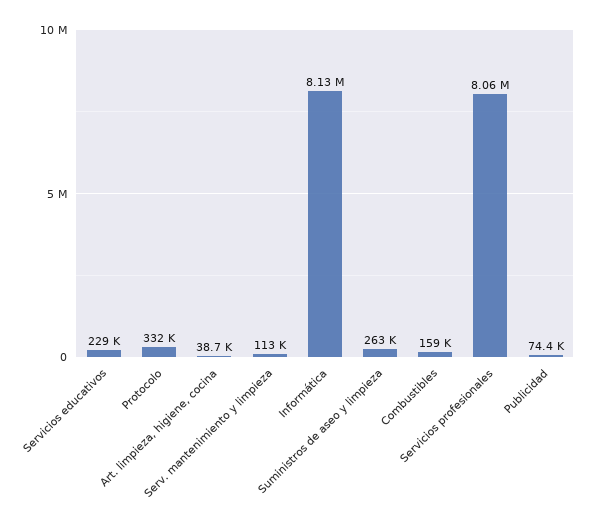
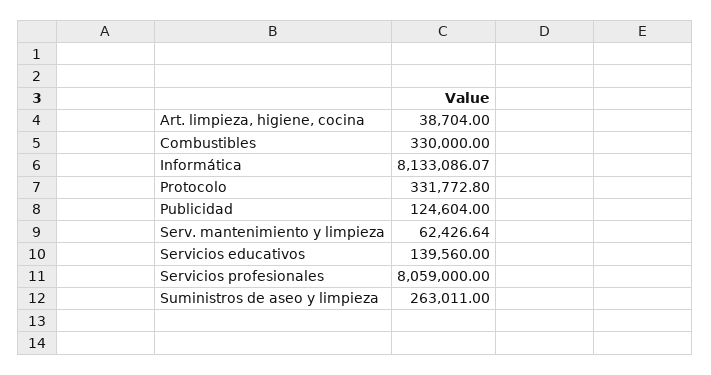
Servicios educativos: 229000 -> 139560
Serv. mantenimiento y limpieza: 113000 -> 62426.64
Combustibles: 159000 -> 330000
Publicidad: 74400 -> 124604

